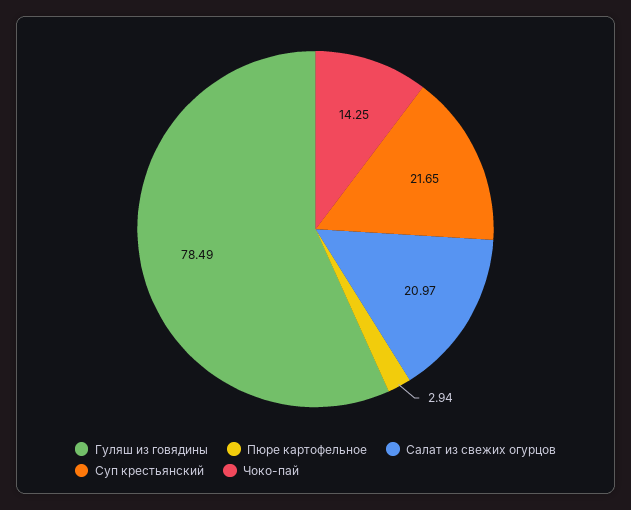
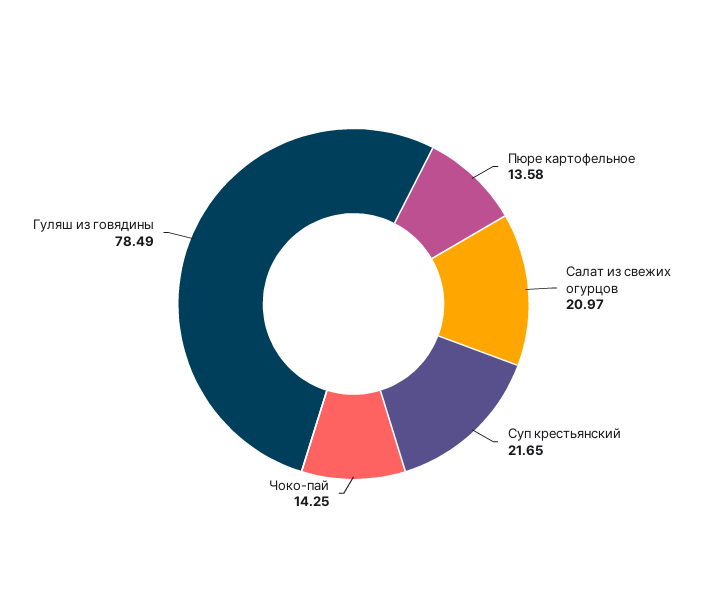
Пюре картофельное: 2.94 -> 13.58

